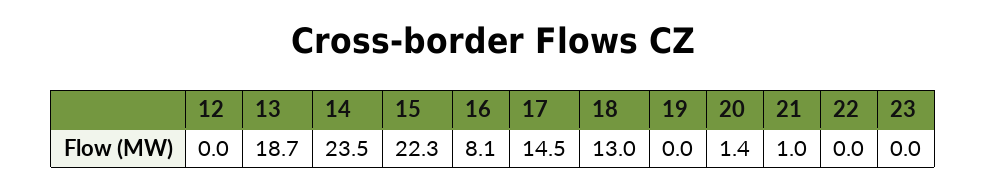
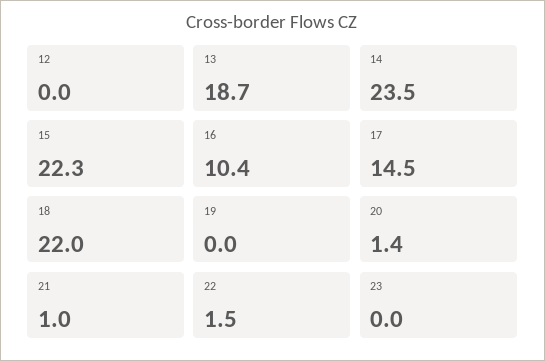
16: 8.1 -> 10.4
18: 13 -> 22
22: 0 -> 1.5

